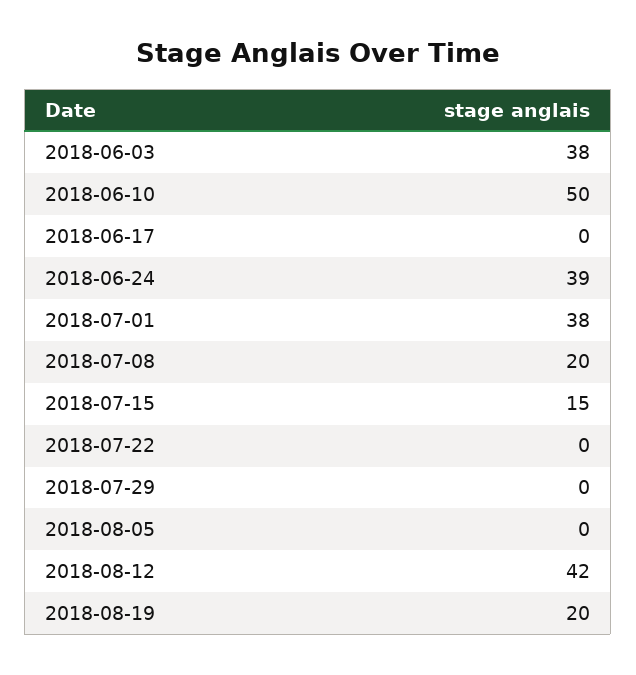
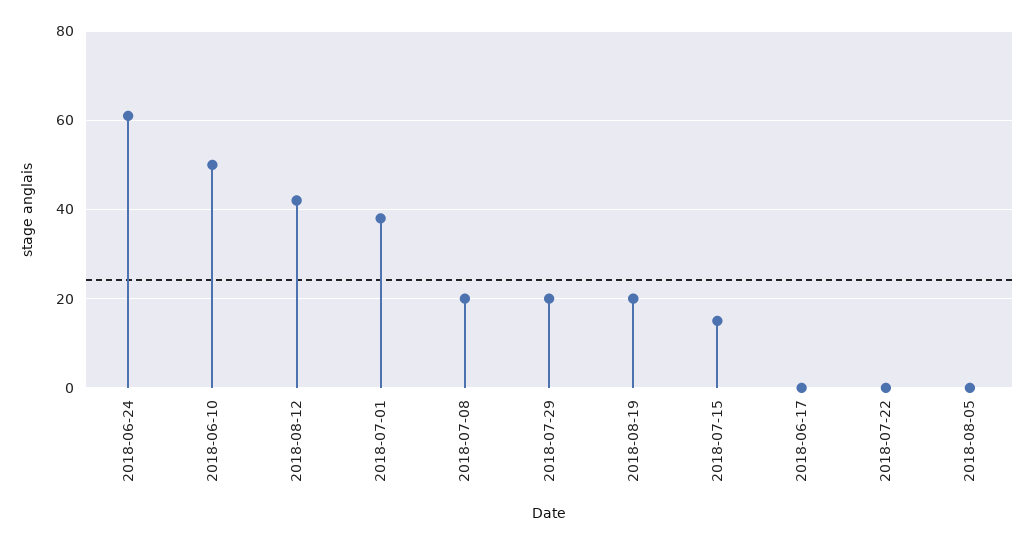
2018-06-03: 38 -> none
2018-06-24: 39 -> 60
2018-07-29: 0 -> 20

